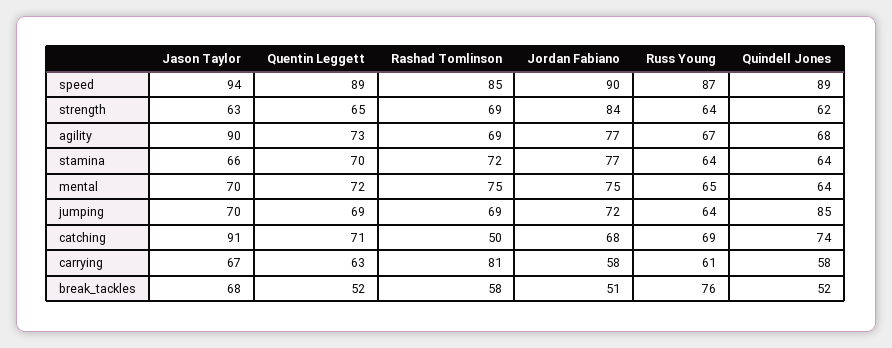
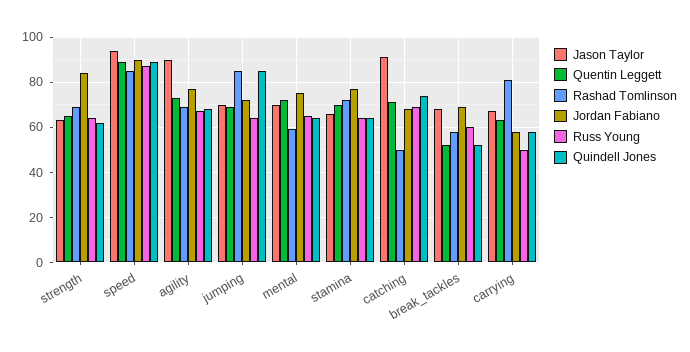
Rashad Tomlinson, mental: 75 -> 60
Rashad Tomlinson, jumping: 69 -> 85
Russ Young, carrying: 61 -> 50
Jordan Fabiano, break_tackles: 51 -> 70
Russ Young, break_tackles: 76 -> 60

